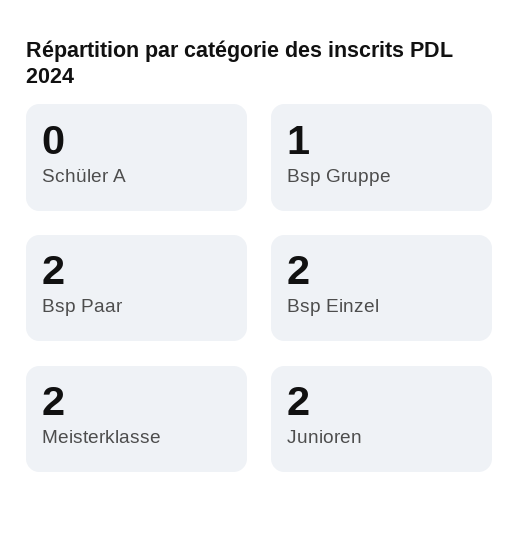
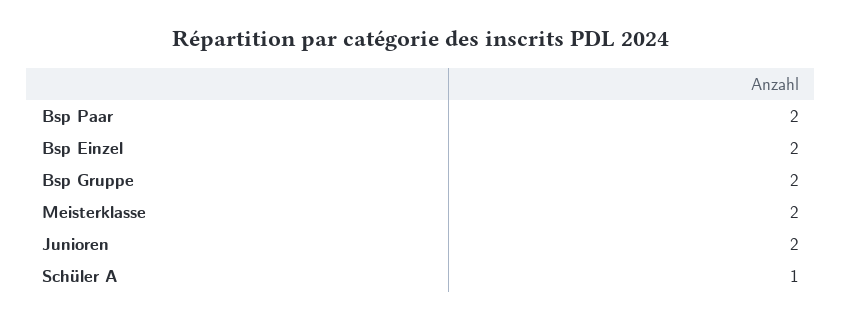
Schüler A: 0 -> 1
Bsp Gruppe: 1 -> 2

